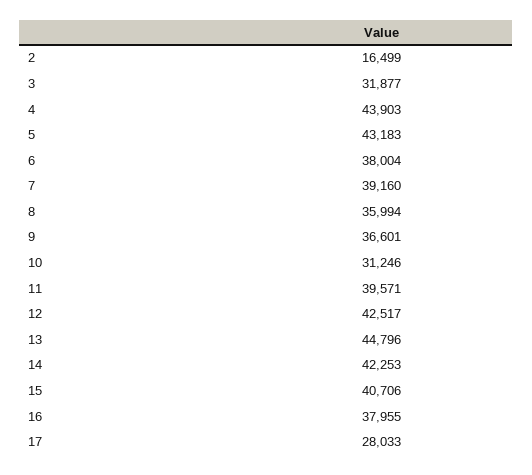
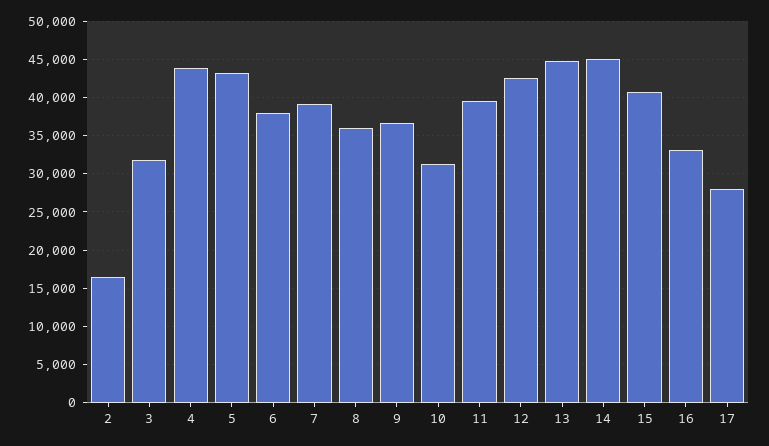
14: 42253 -> 45000
16: 37955 -> 33000

